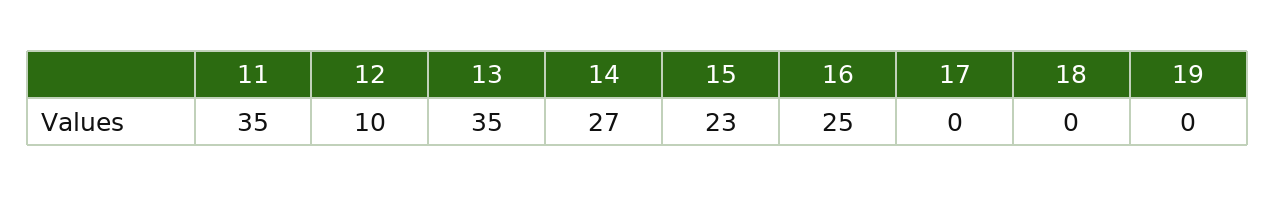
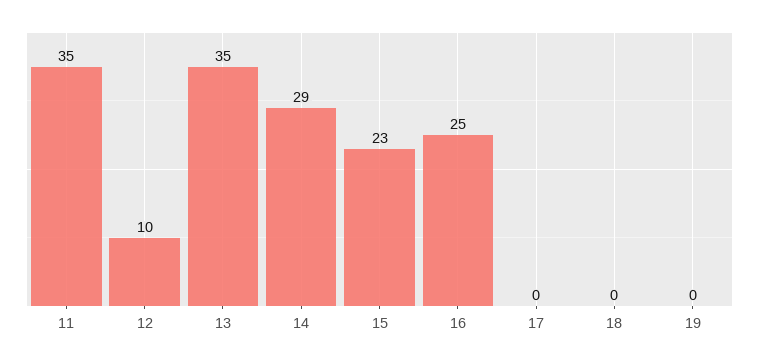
14: 27 -> 29

